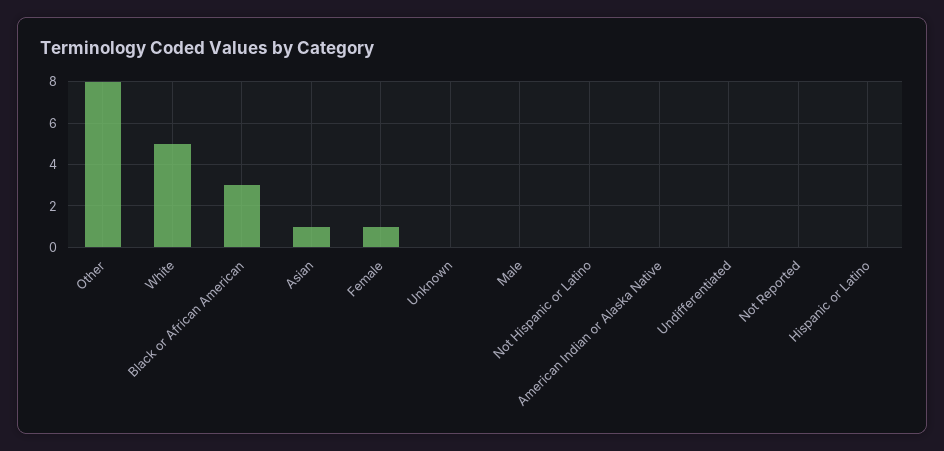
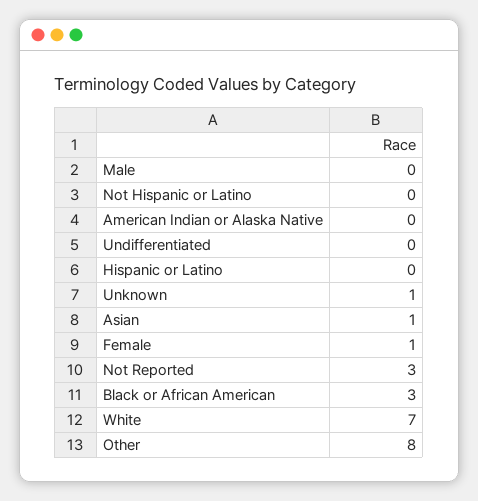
White: 5 -> 7
Unknown: 0 -> 1
Not Reported: 0 -> 3

